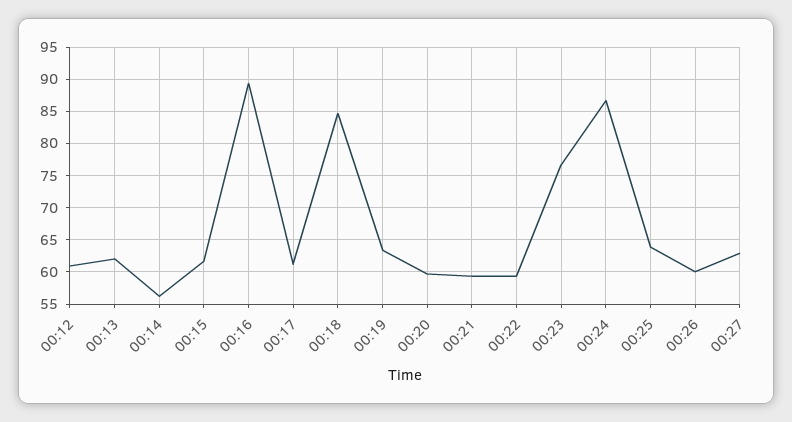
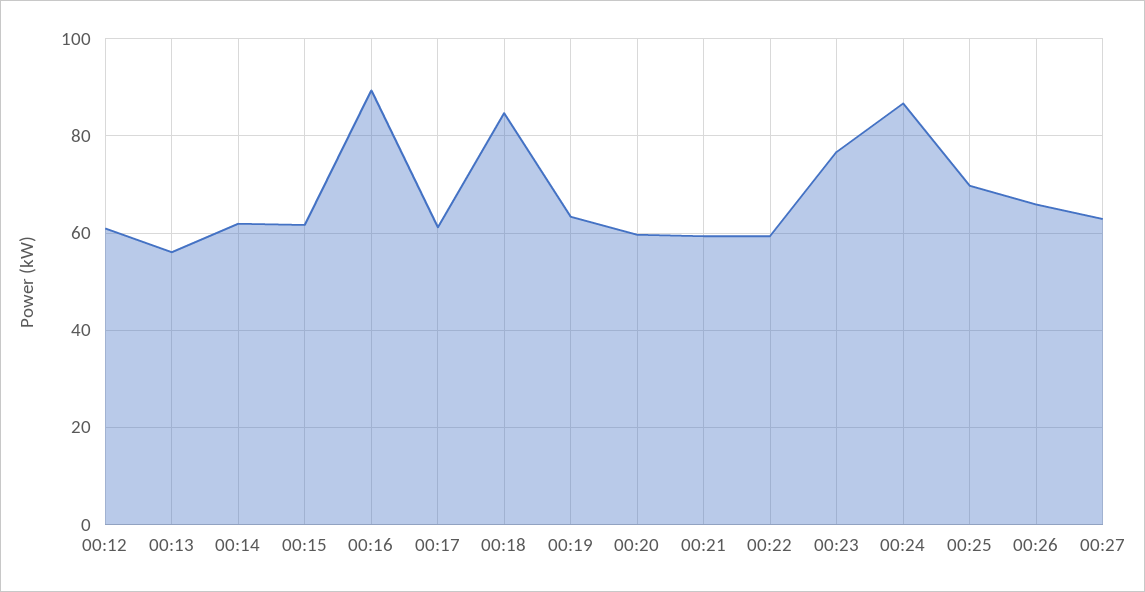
00:13: 62 -> 56
00:14: 56 -> 62
00:25: 64 -> 70
00:26: 60 -> 66

